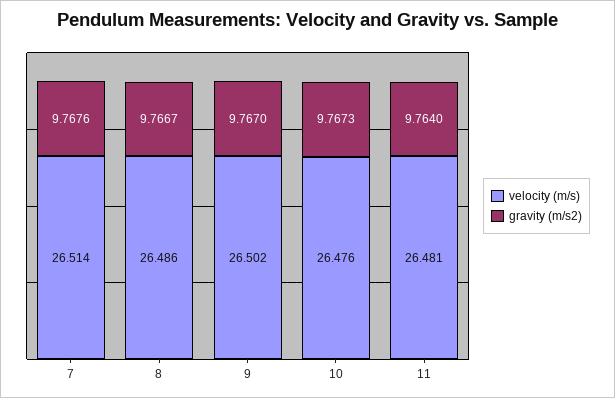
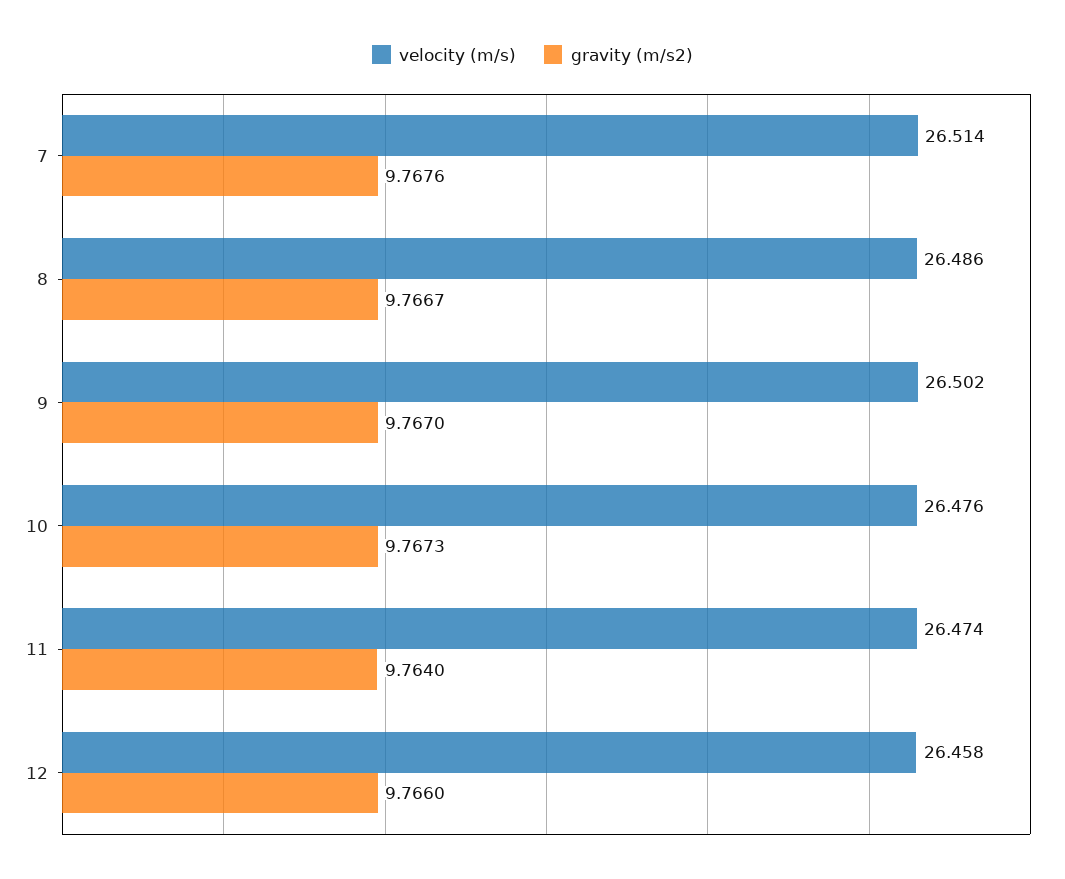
velocity (m/s), 11: 26.481 -> 26.474
velocity (m/s), 12: none -> 26.458
gravity (m/s2), 12: none -> 9.766

